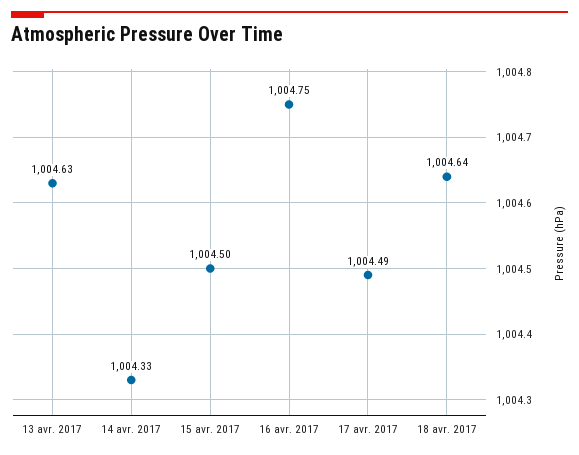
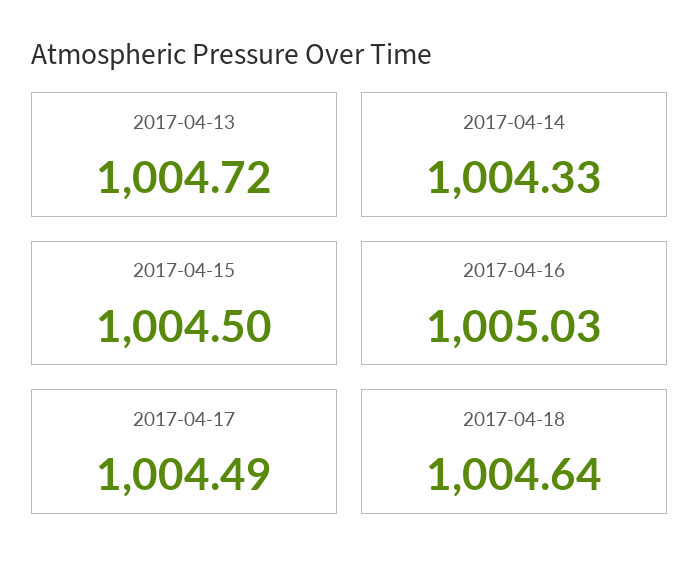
13 avr. 2017: 1004.63 -> 1004.72
16 avr. 2017: 1004.75 -> 1005.03

